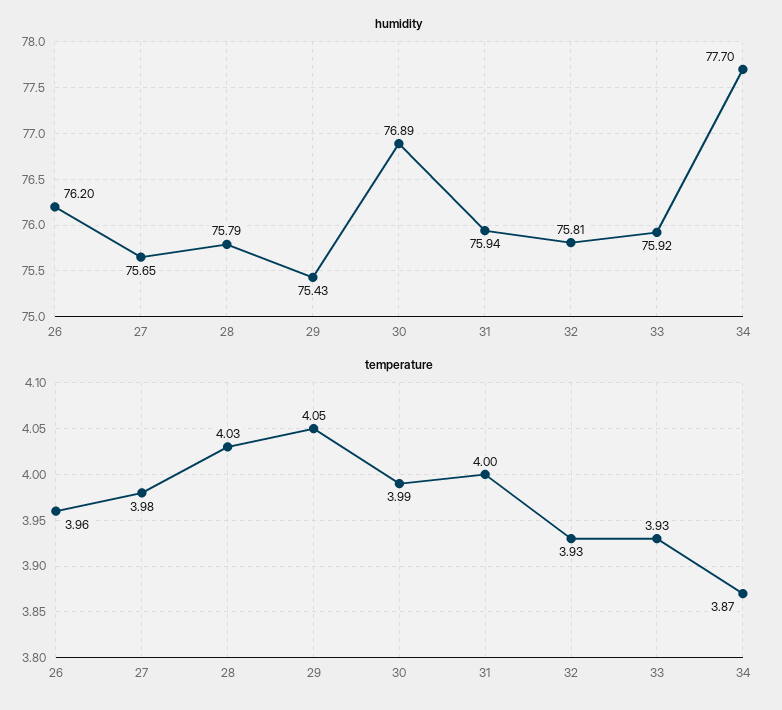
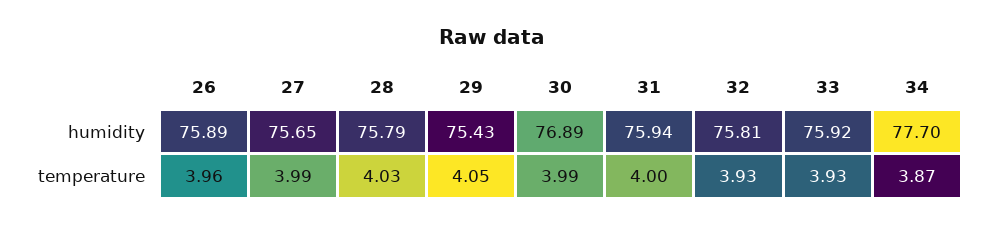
humidity, 26: 76.2 -> 75.89
temperature, 27: 3.98 -> 3.99

